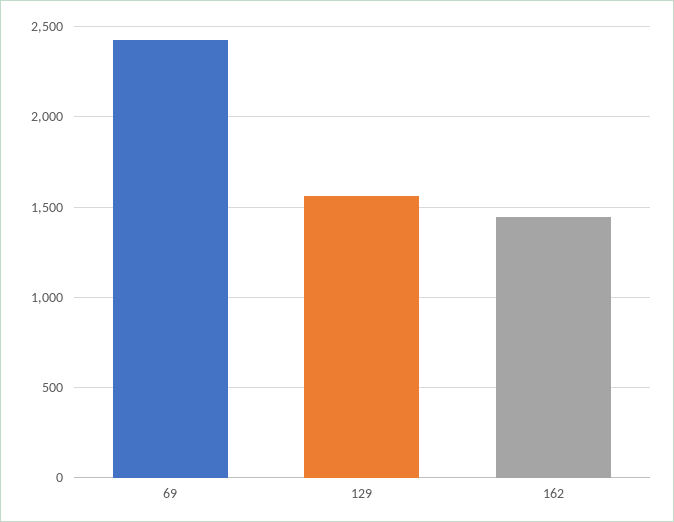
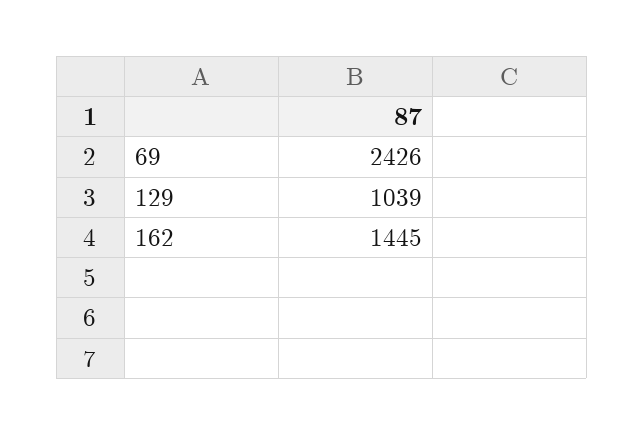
129: 1550 -> 1039

